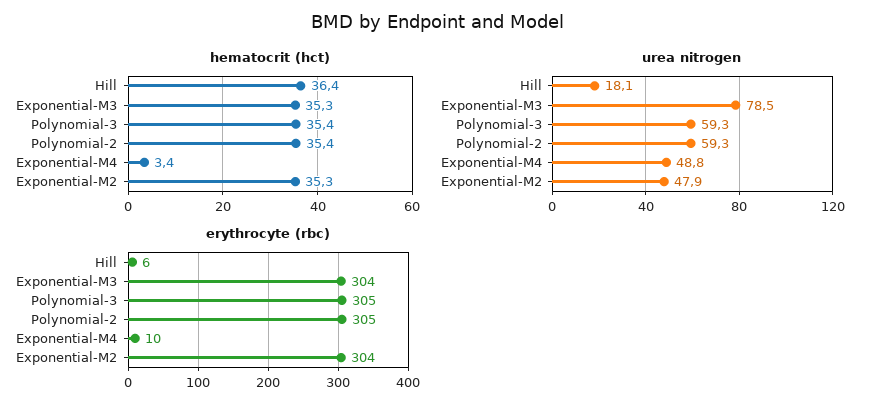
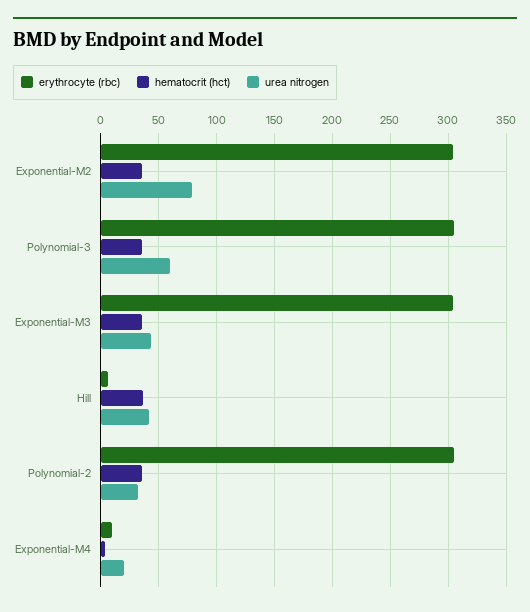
urea nitrogen, Hill: 18.1 -> 40
urea nitrogen, Exponential-M3: 78.5 -> 40
urea nitrogen, Polynomial-2: 59.3 -> 30
urea nitrogen, Exponential-M4: 48.8 -> 20
urea nitrogen, Exponential-M2: 47.9 -> 80

